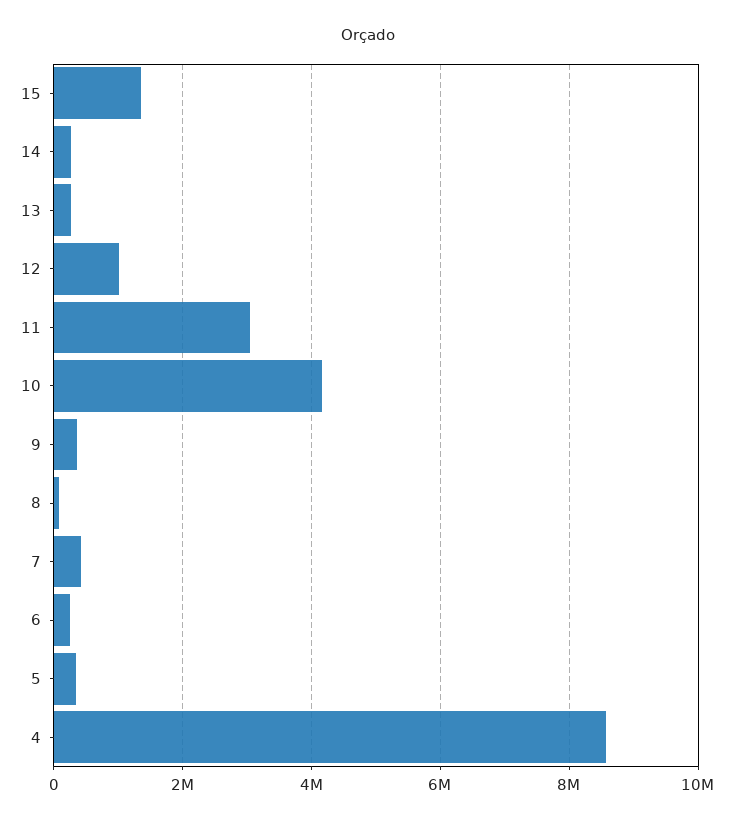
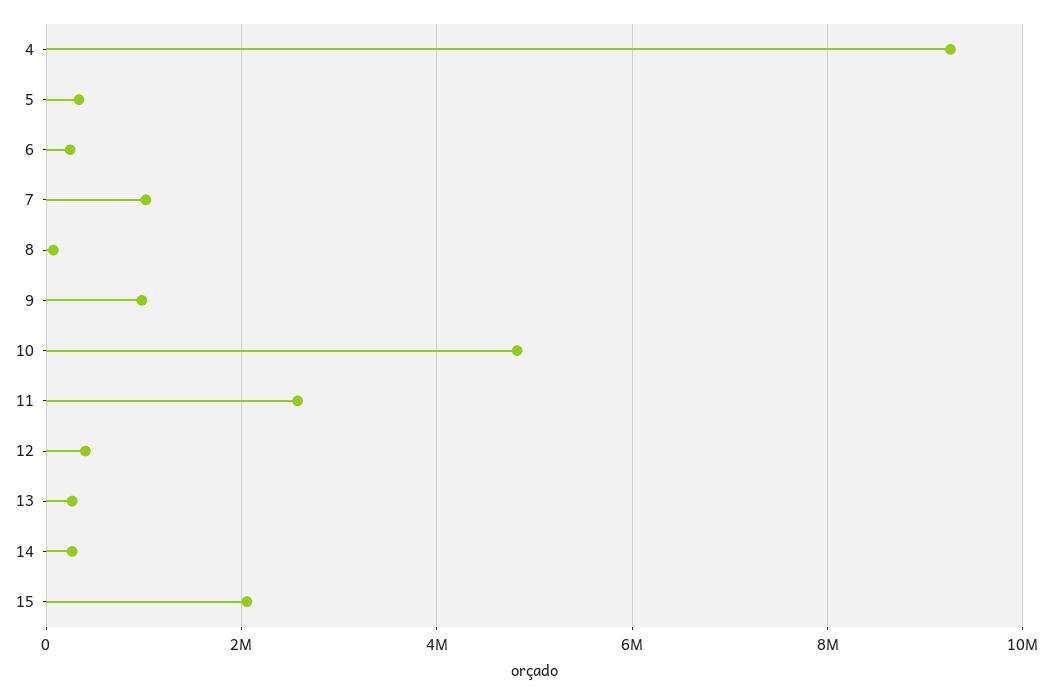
15: 1400000 -> 2000000
12: 1000000 -> 400000
11: 3000000 -> 2600000
10: 4200000 -> 4800000
9: 400000 -> 1000000
7: 400000 -> 1000000
4: 8600000 -> 9200000

